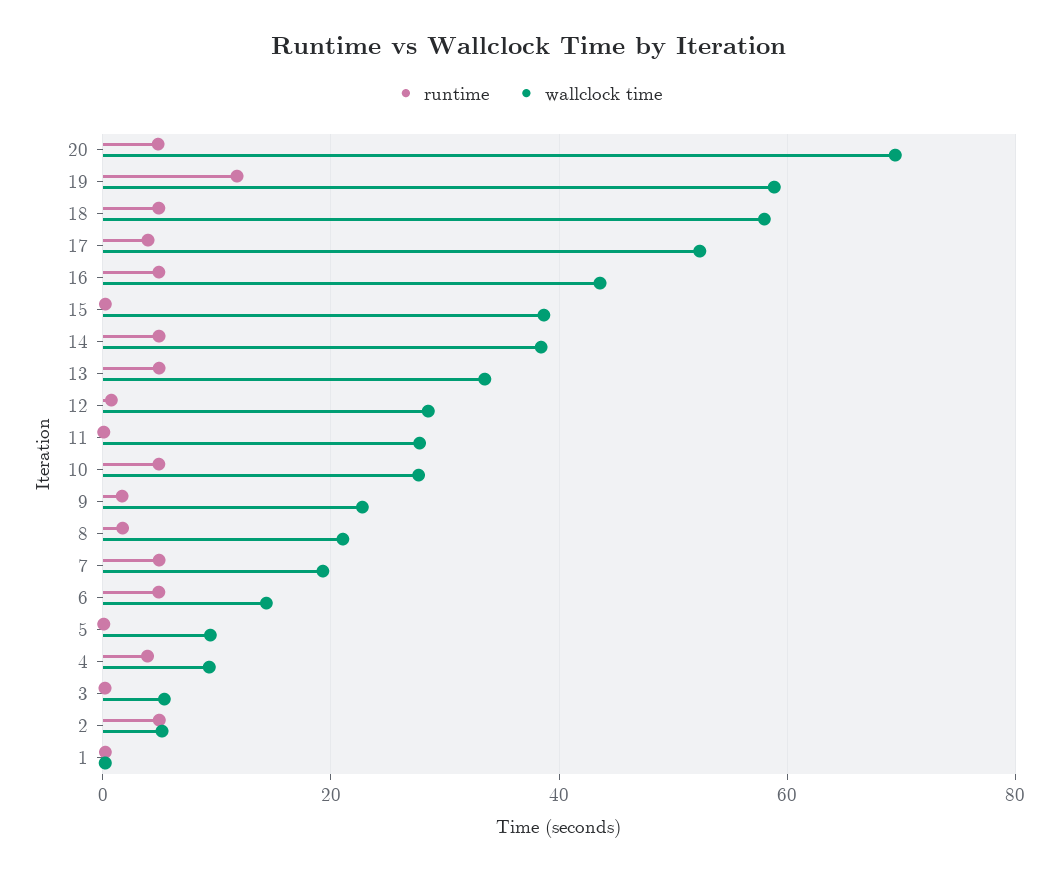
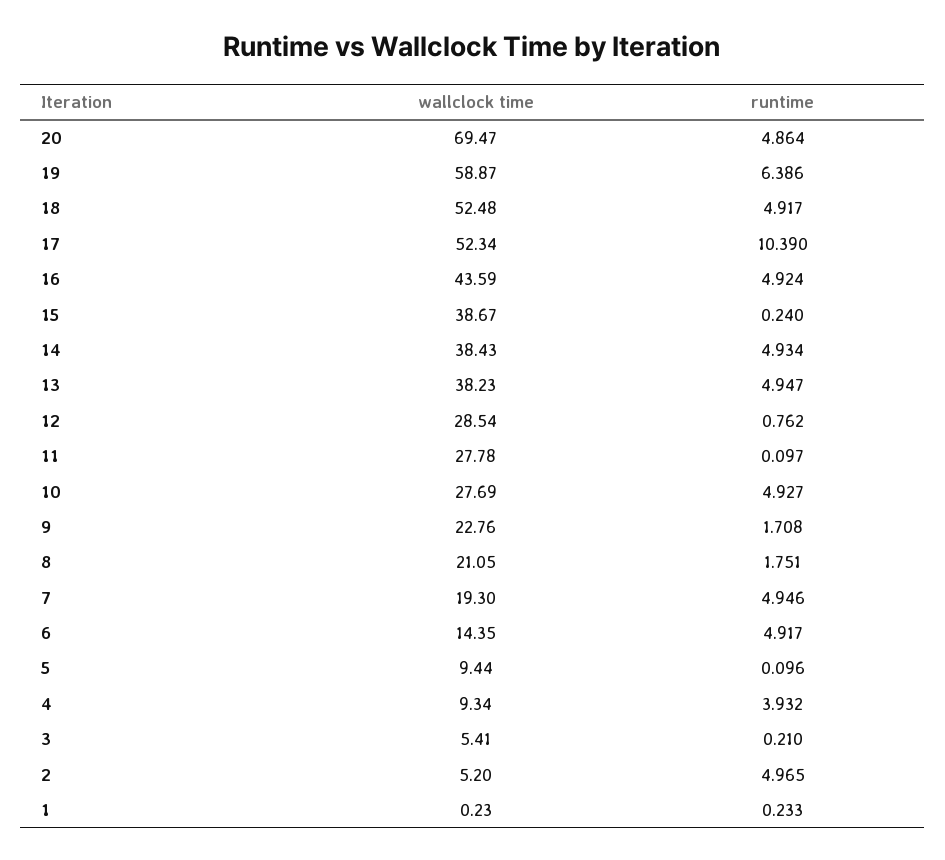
runtime, 19: 12 -> 6.386
wallclock time, 18: 58 -> 52.48
runtime, 17: 4 -> 10.39
wallclock time, 13: 34 -> 38.23

